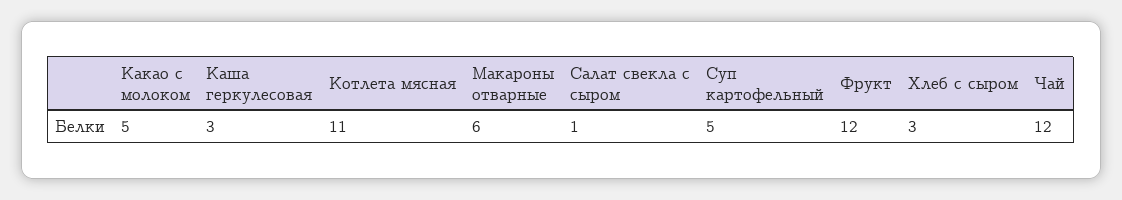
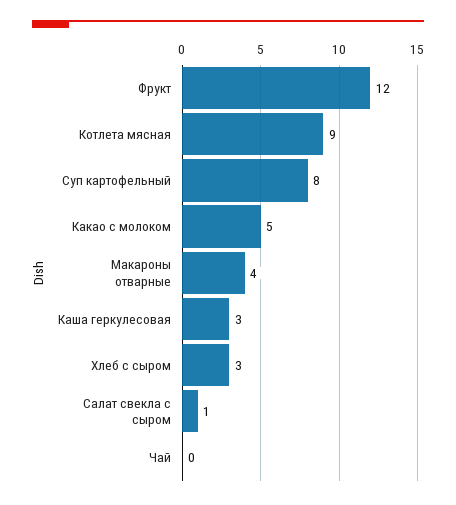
Котлета мясная: 11 -> 9
Макароны отварные: 6 -> 4
Суп картофельный: 5 -> 8
Чай: 12 -> 0

